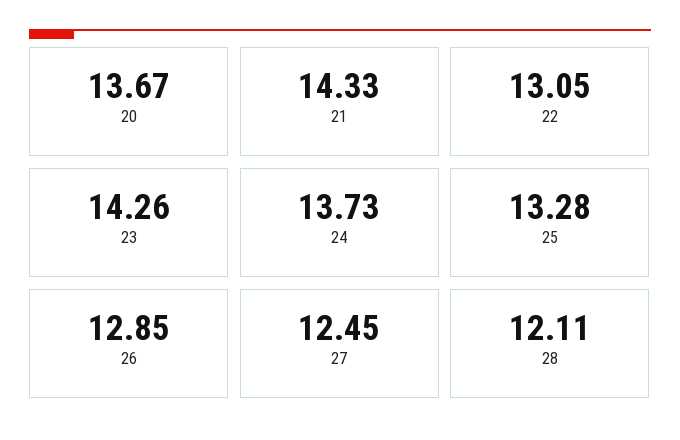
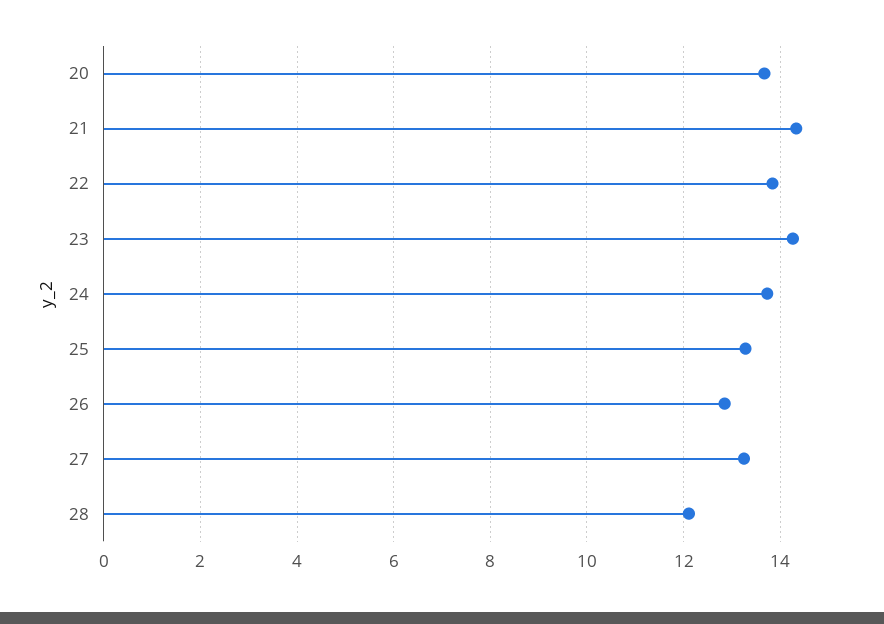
22: 13.05 -> 13.8
27: 12.45 -> 13.2

